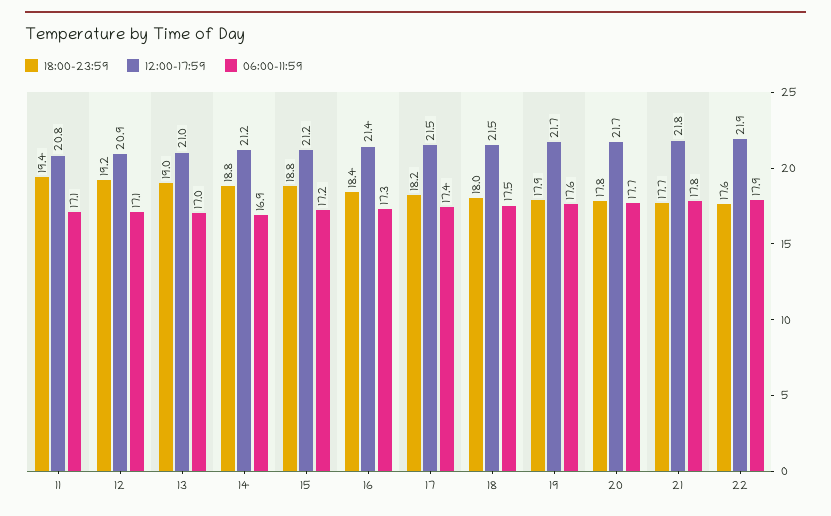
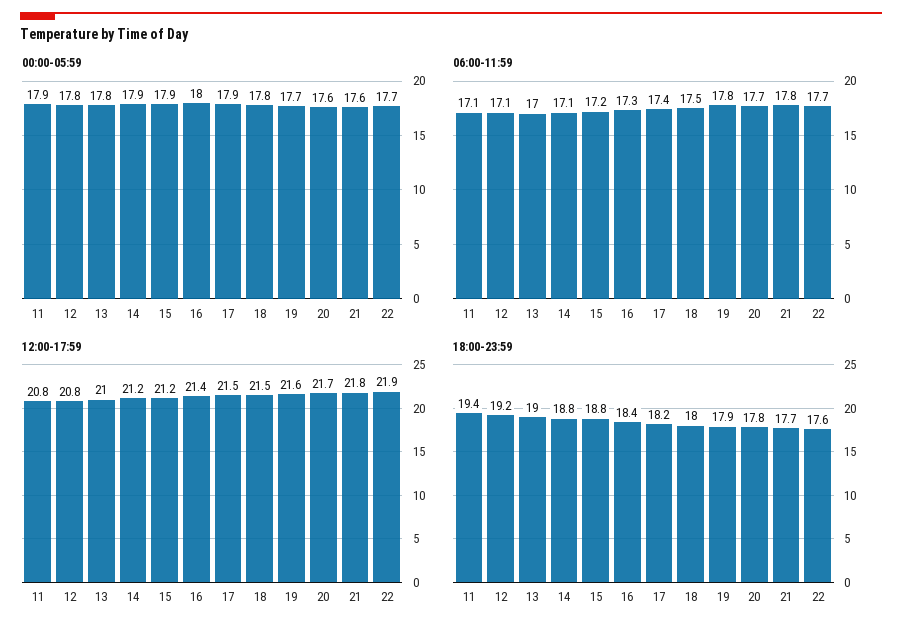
12:00-17:59, 12: 20.9 -> 20.8
06:00-11:59, 14: 16.9 -> 17.1
12:00-17:59, 19: 21.7 -> 21.6
06:00-11:59, 19: 17.6 -> 17.8
06:00-11:59, 22: 17.9 -> 17.7
00:00-05:59, 11: none -> 17.9
00:00-05:59, 12: none -> 17.8
00:00-05:59, 13: none -> 17.8
00:00-05:59, 14: none -> 17.9
00:00-05:59, 15: none -> 17.9
00:00-05:59, 16: none -> 18
00:00-05:59, 17: none -> 17.9
00:00-05:59, 18: none -> 17.8
00:00-05:59, 19: none -> 17.7
00:00-05:59, 20: none -> 17.6
00:00-05:59, 21: none -> 17.6
00:00-05:59, 22: none -> 17.7

